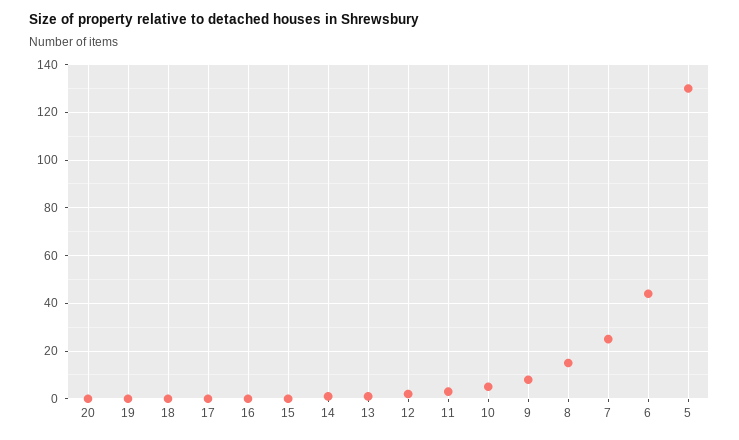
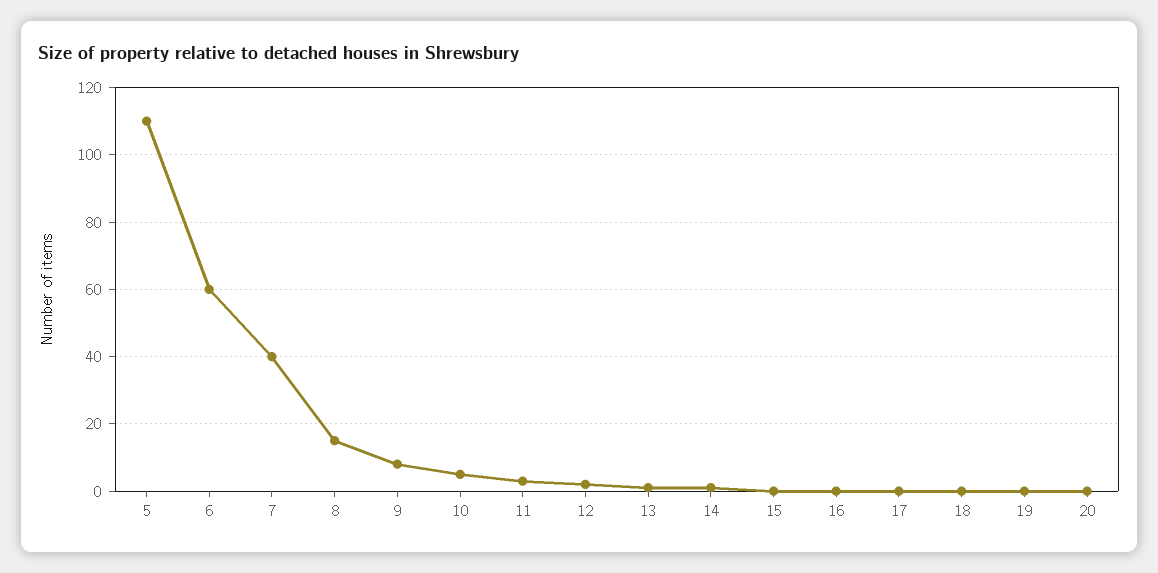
7: 25 -> 40
6: 45 -> 60
5: 130 -> 110

